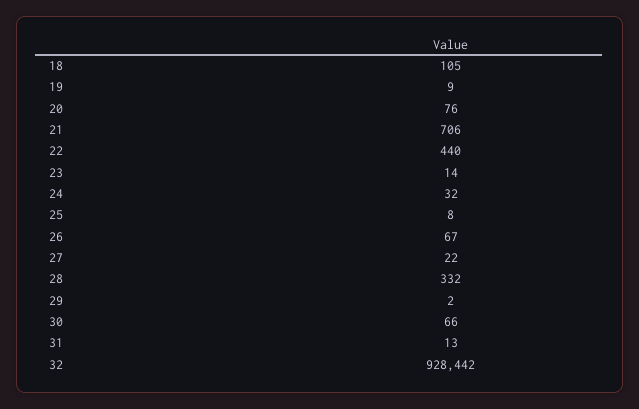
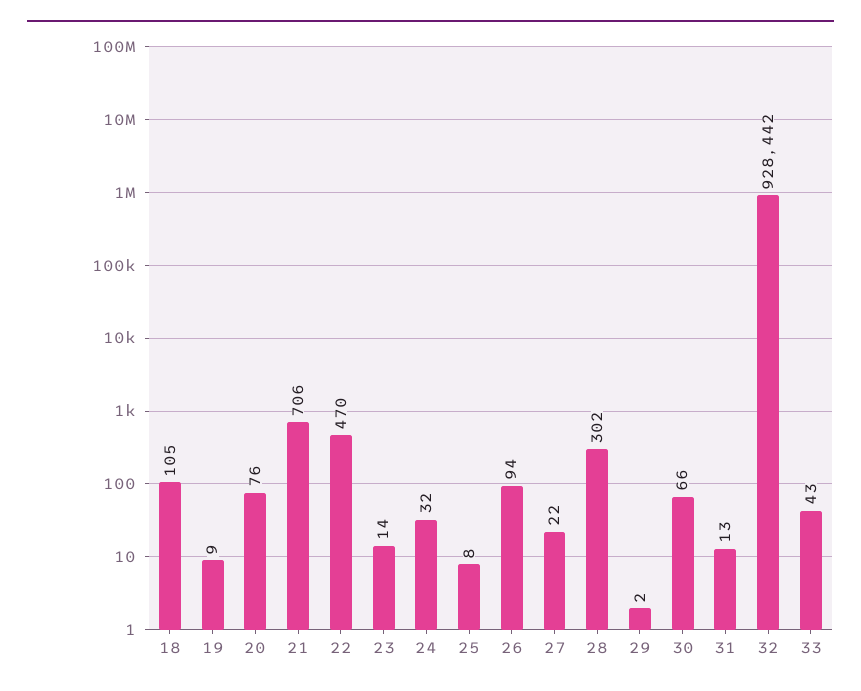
22: 440 -> 470
26: 67 -> 94
28: 332 -> 302
33: none -> 43

